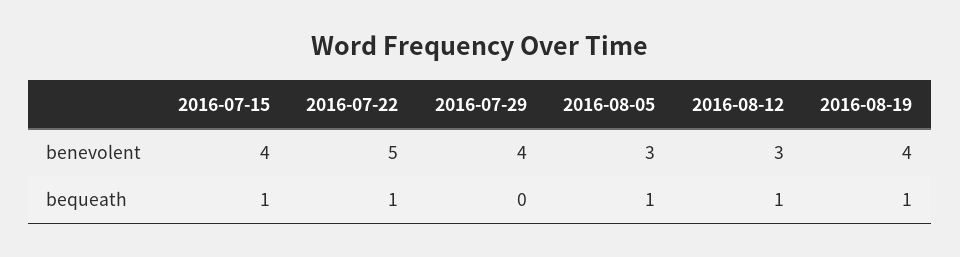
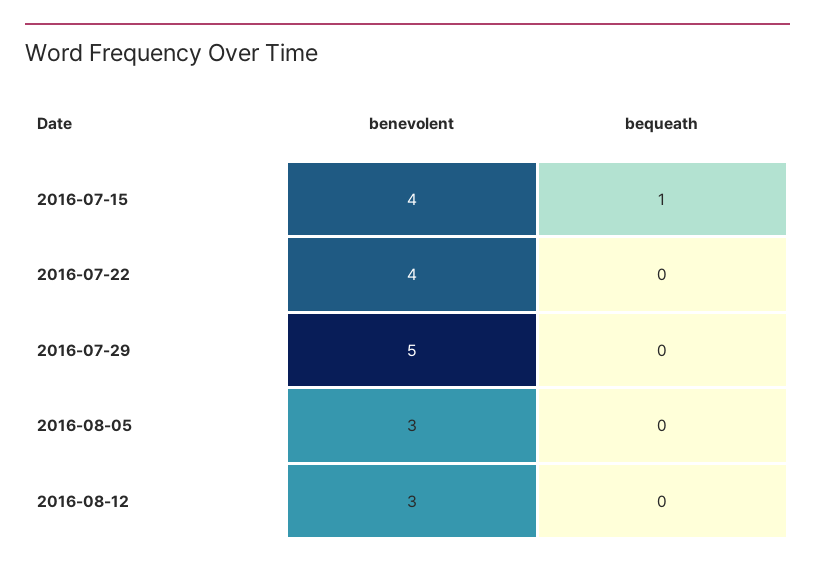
2016-07-22, benevolent: 5 -> 4
2016-07-29, benevolent: 4 -> 5
2016-08-19, benevolent: 4 -> none
2016-07-22, bequeath: 1 -> 0
2016-08-05, bequeath: 1 -> 0
2016-08-12, bequeath: 1 -> 0
2016-08-19, bequeath: 1 -> none

